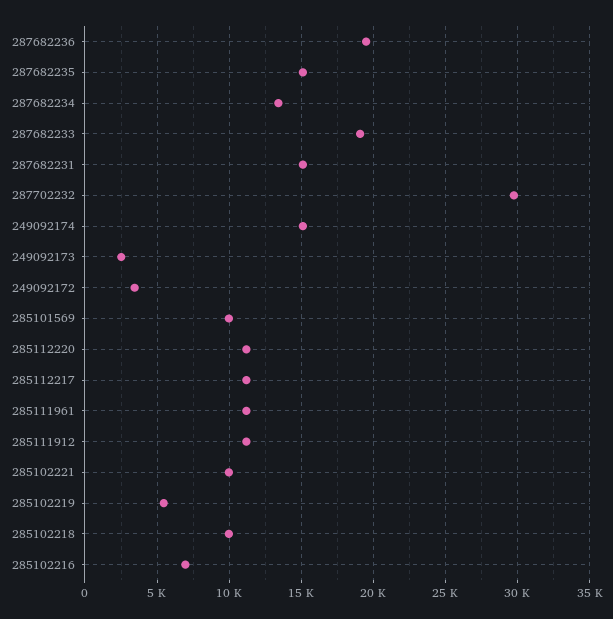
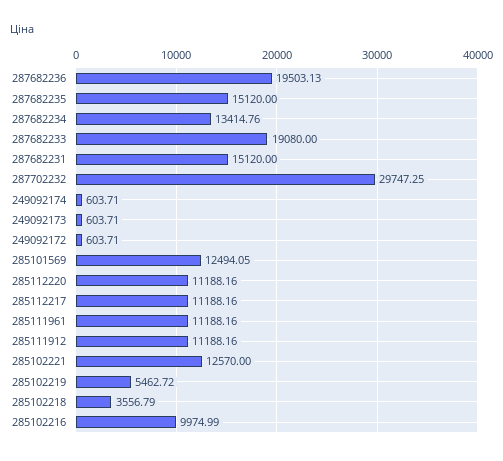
249092174: 15000 -> 603.71
249092173: 2500 -> 603.71
249092172: 3500 -> 603.71
285101569: 10000 -> 12494.05
285102221: 10000 -> 12570
285102218: 10000 -> 3556.79
285102216: 7000 -> 9974.99

